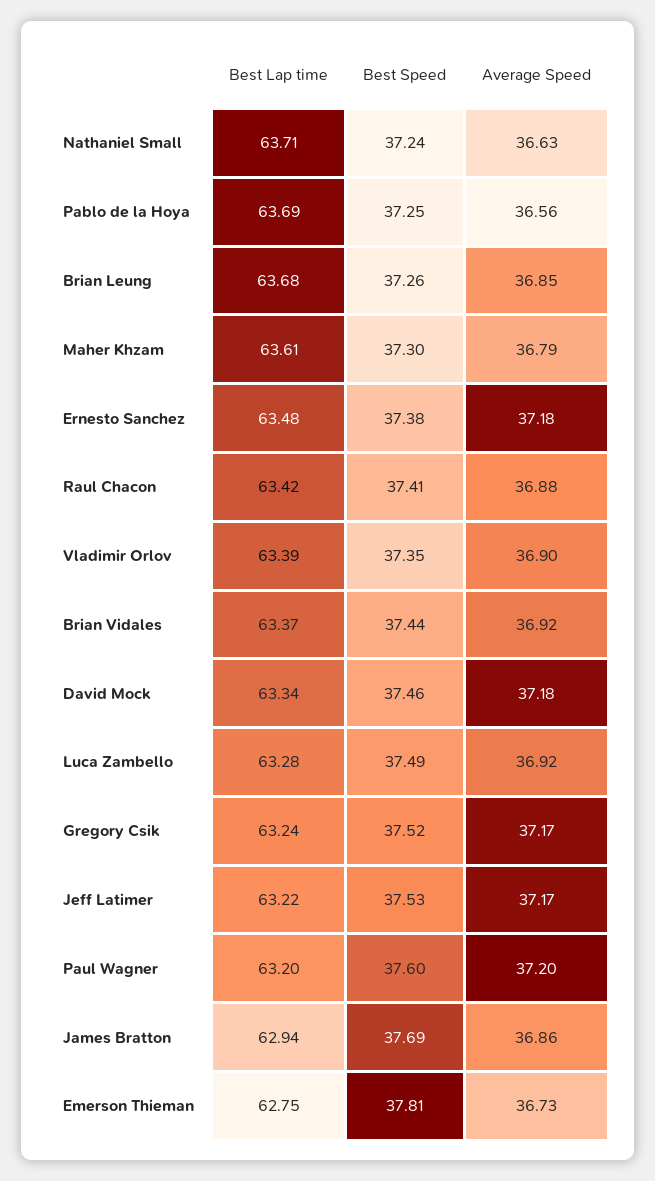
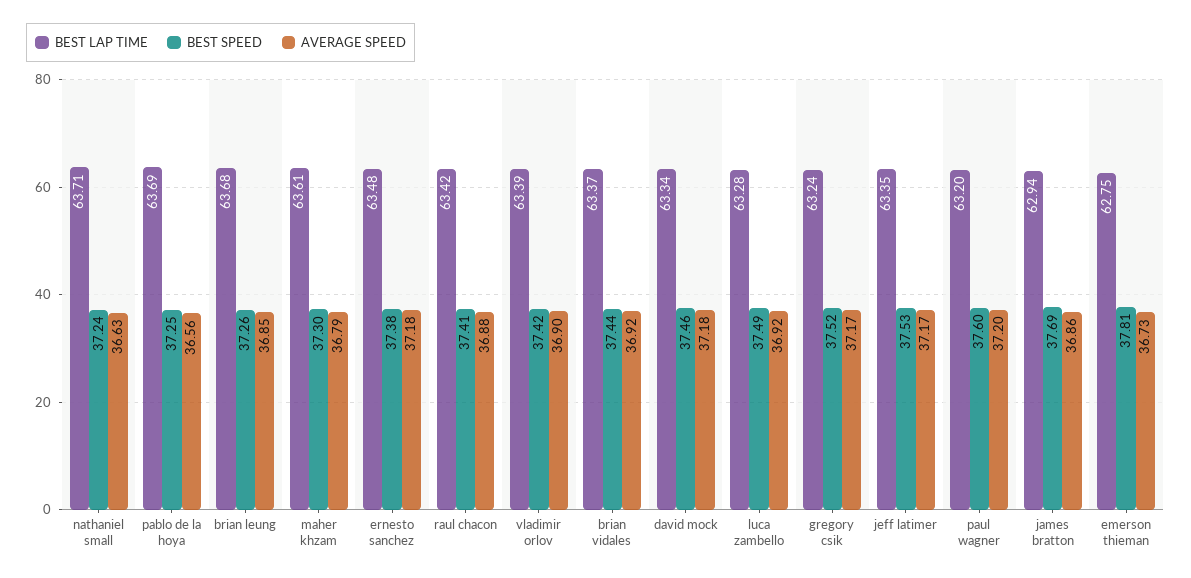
Best Speed, Vladimir Orlov: 37.35 -> 37.42
Best Lap time, Jeff Latimer: 63.22 -> 63.35

